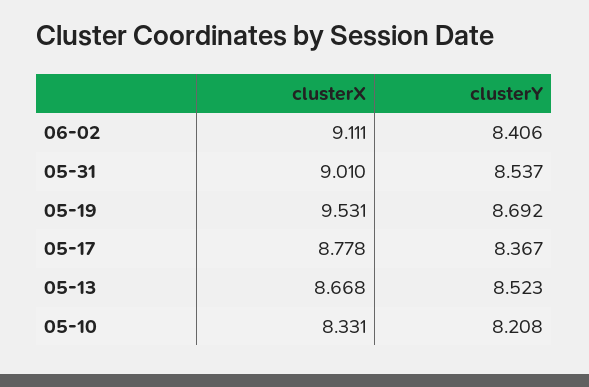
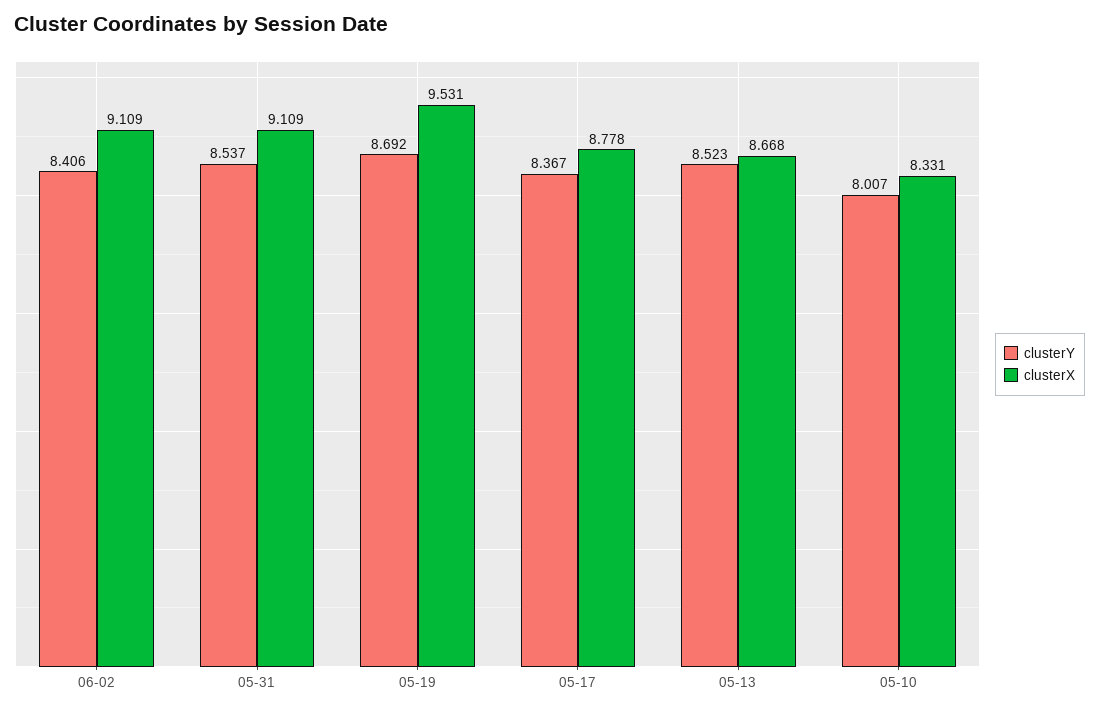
clusterX, 06-02: 9.111 -> 9.109
clusterX, 05-31: 9.01 -> 9.109
clusterY, 05-10: 8.208 -> 8.007

